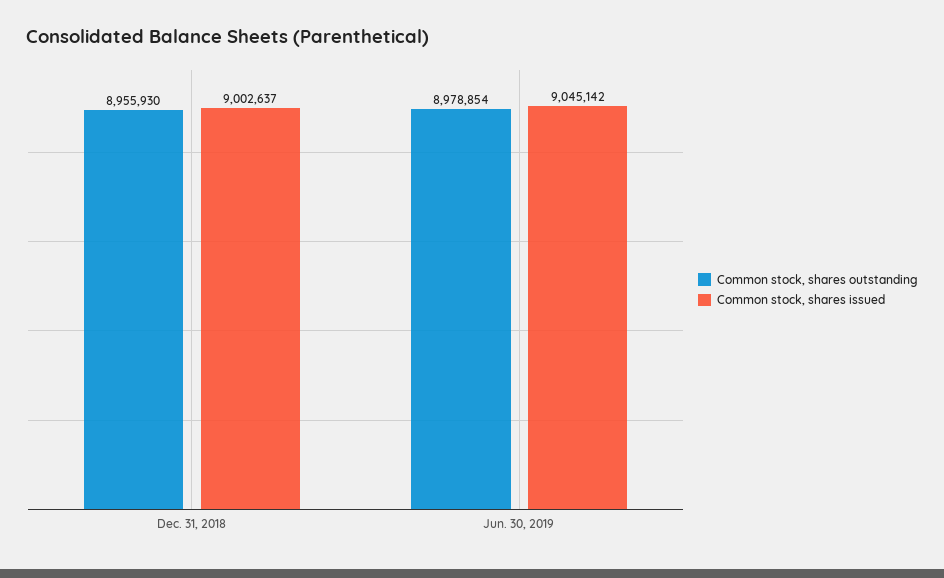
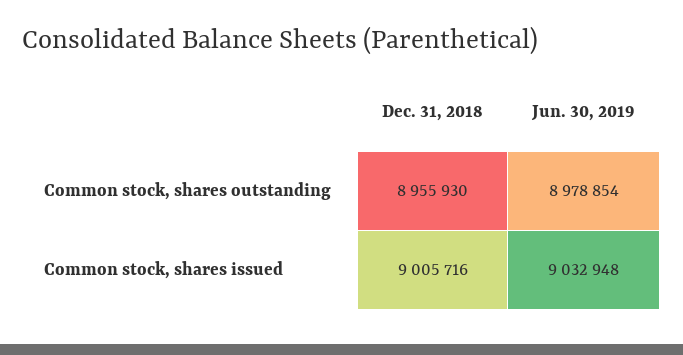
Common stock, shares issued, Dec. 31, 2018: 9002637 -> 9005716
Common stock, shares issued, Jun. 30, 2019: 9045142 -> 9032948

